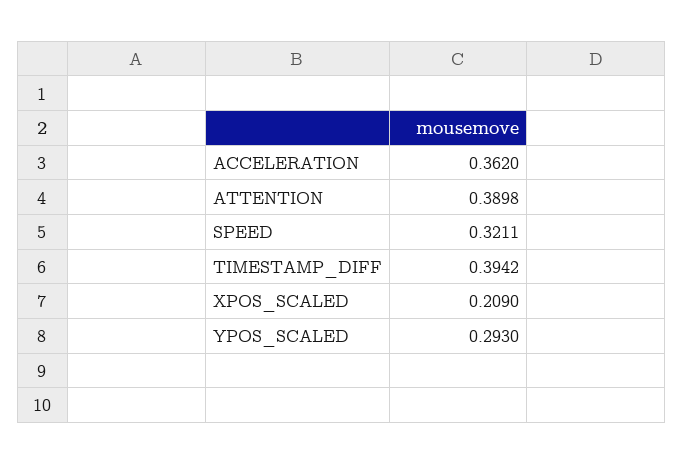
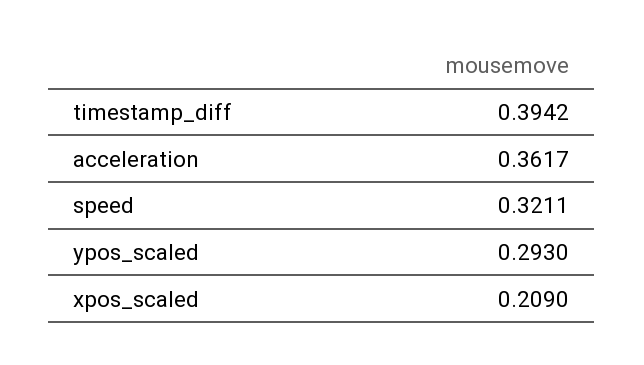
ACCELERATION: 0.362 -> 0.3617
ATTENTION: 0.3898 -> none

